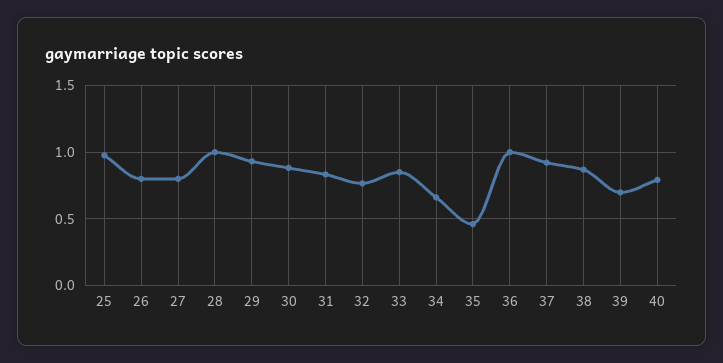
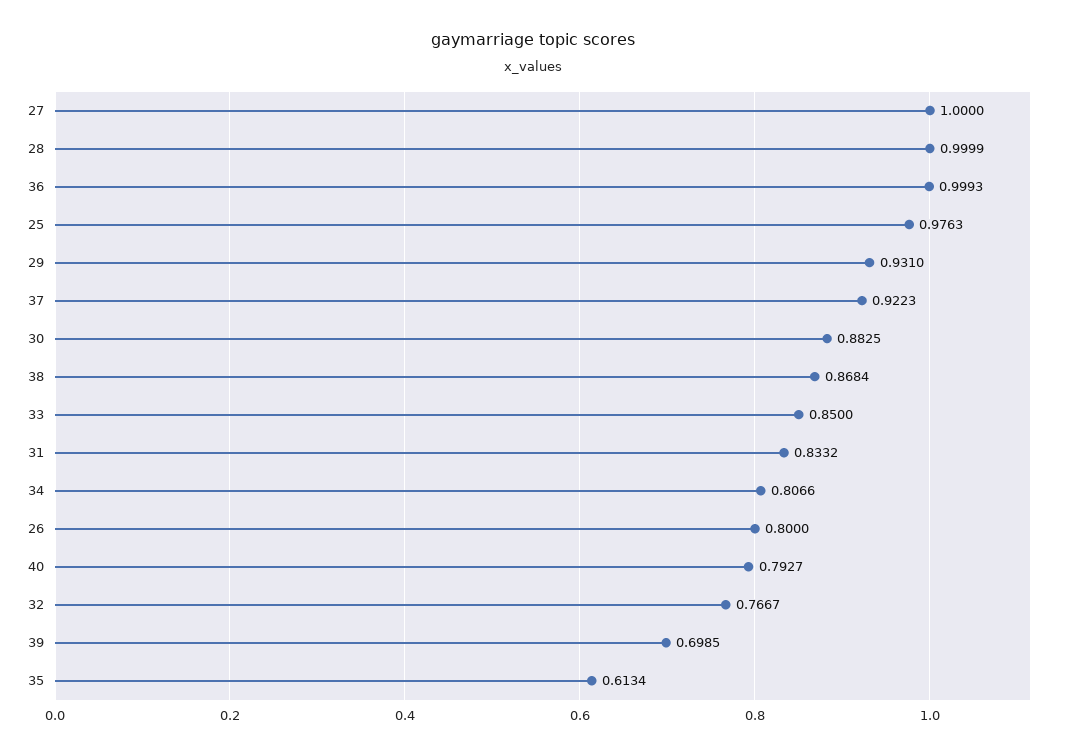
27: 0.8 -> 1
34: 0.65 -> 0.8066
35: 0.45 -> 0.6134

